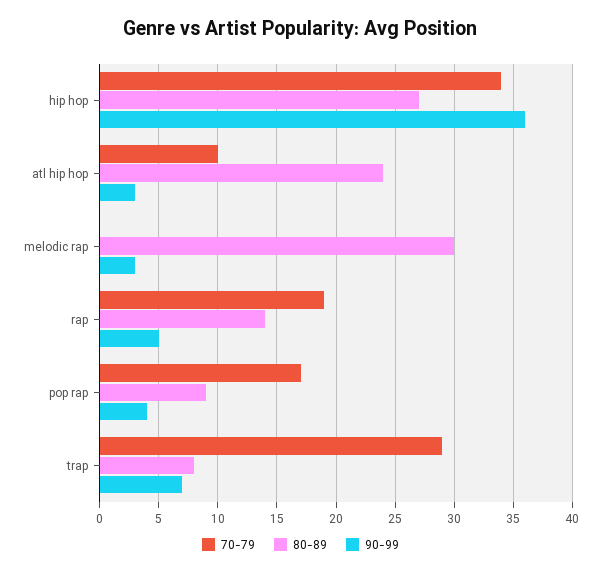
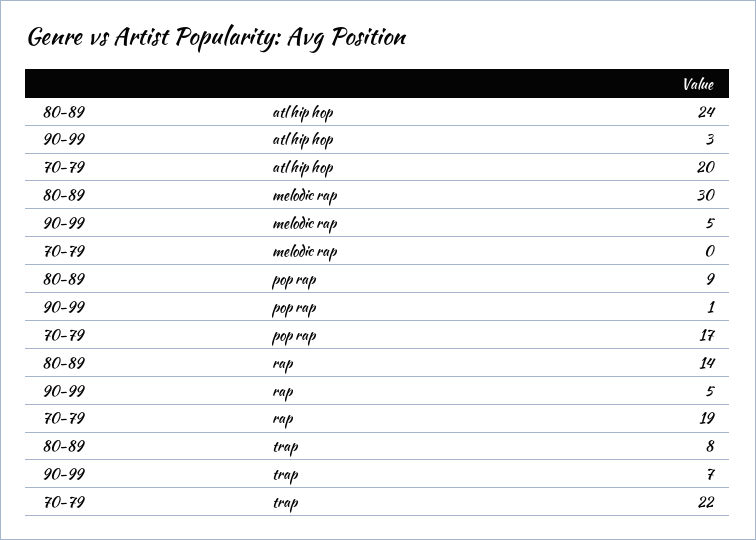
70-79, hip hop: 34 -> none
80-89, hip hop: 27 -> none
90-99, hip hop: 36 -> none
70-79, atl hip hop: 10 -> 20
90-99, melodic rap: 3 -> 5
90-99, pop rap: 4 -> 1
70-79, trap: 29 -> 22

